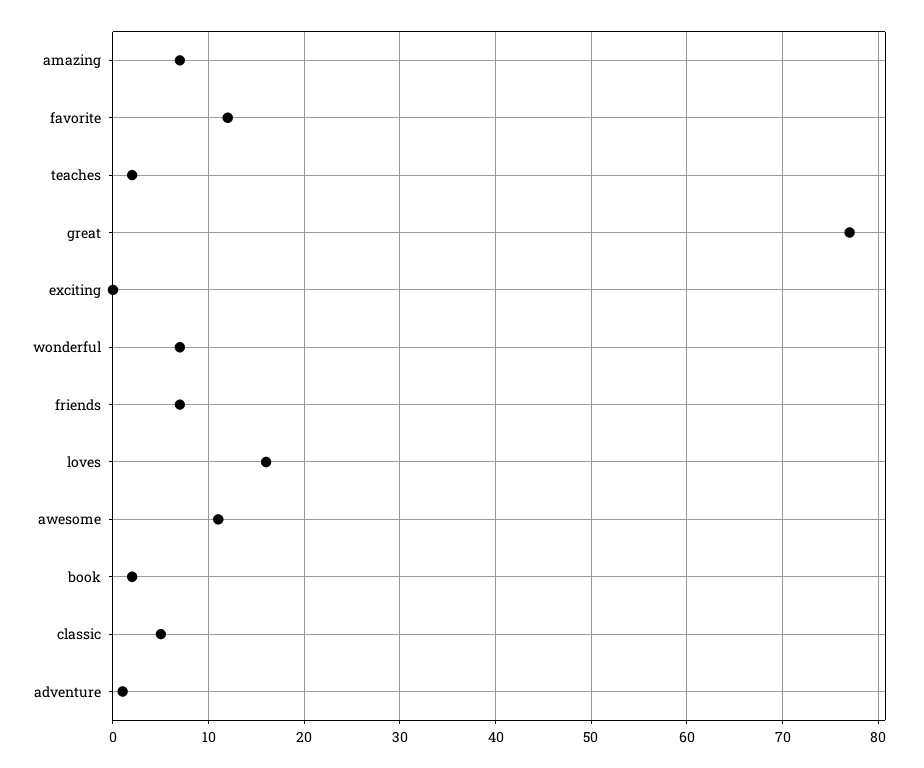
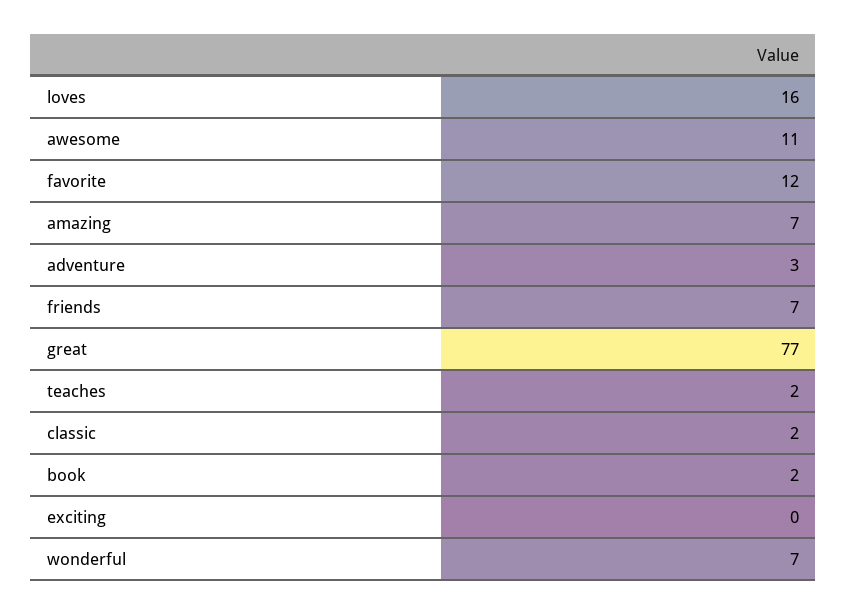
classic: 5 -> 2
adventure: 1 -> 3

